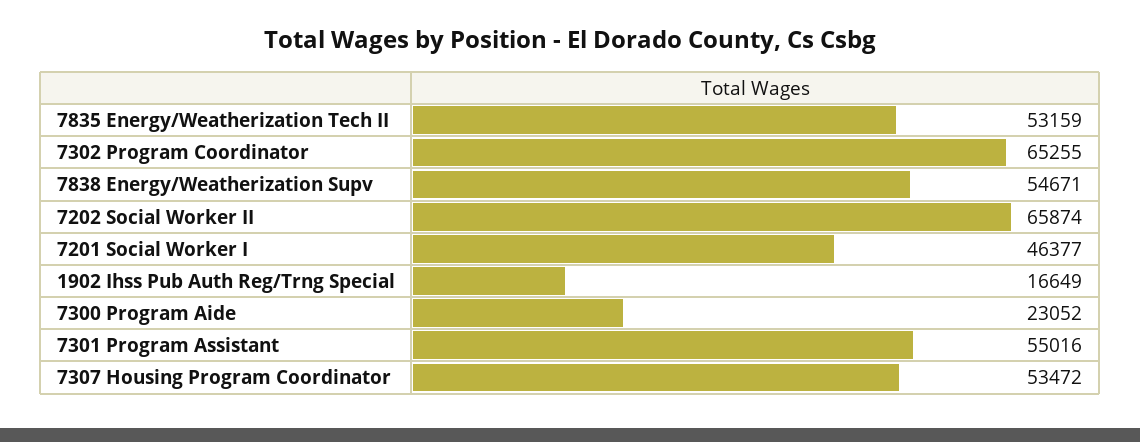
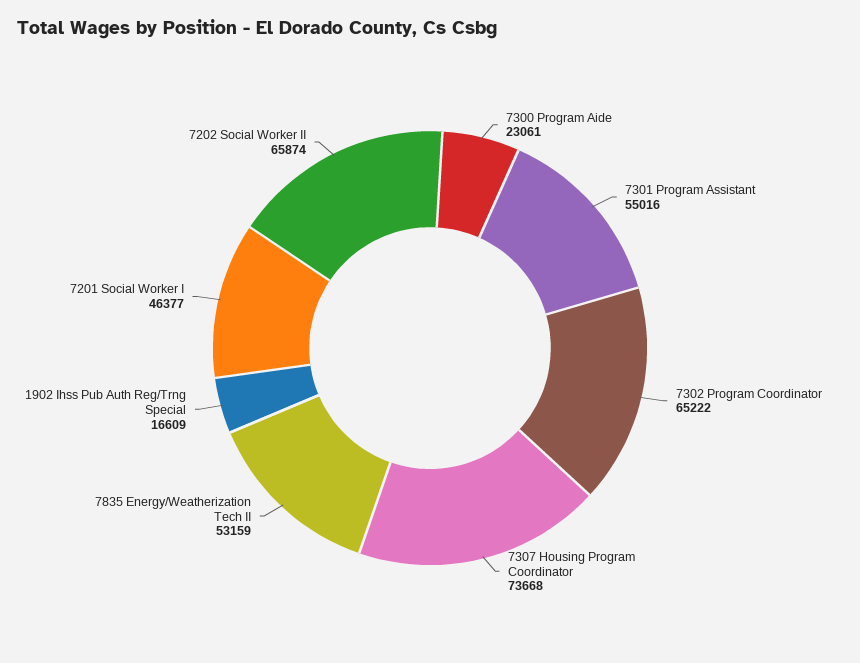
7302 Program Coordinator: 65255 -> 65222
7838 Energy/Weatherization Supv: 54671 -> none
1902 Ihss Pub Auth Reg/Trng Special: 16649 -> 16609
7300 Program Aide: 23052 -> 23061
7307 Housing Program Coordinator: 53472 -> 73668

